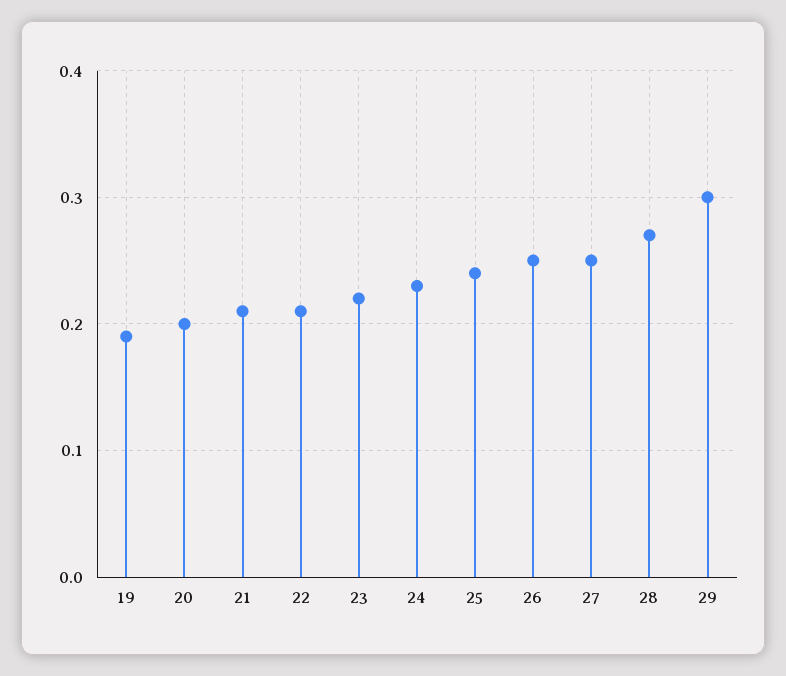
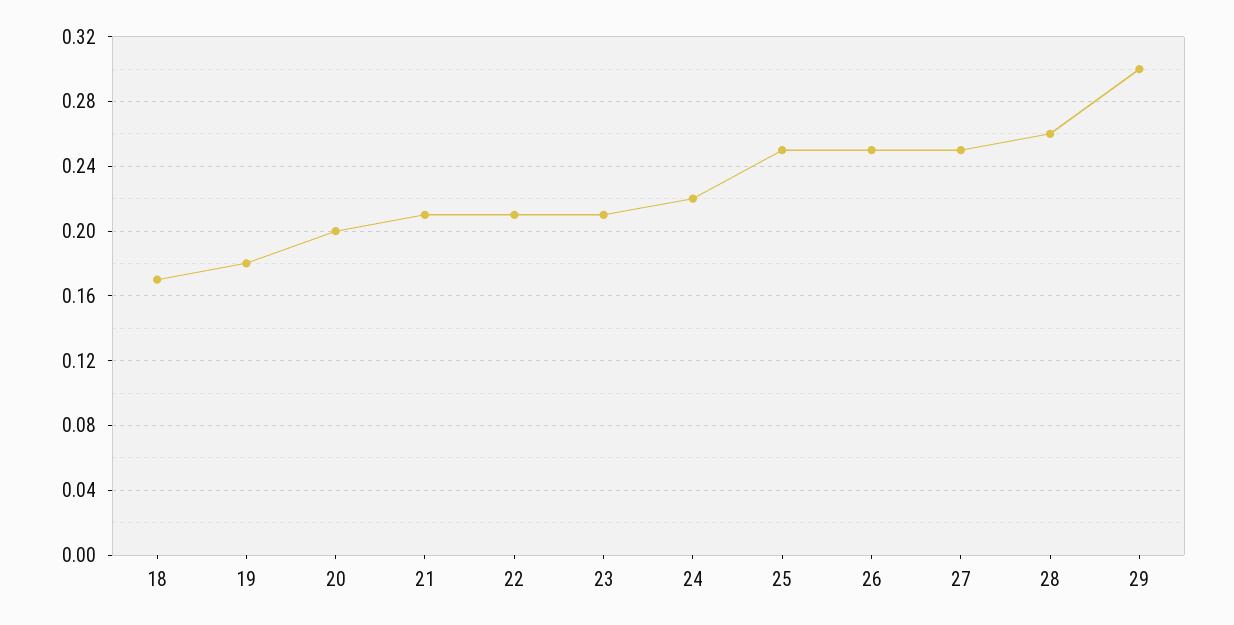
19: 0.19 -> 0.18
23: 0.22 -> 0.21
24: 0.23 -> 0.22
25: 0.24 -> 0.25
28: 0.27 -> 0.26
18: none -> 0.17

